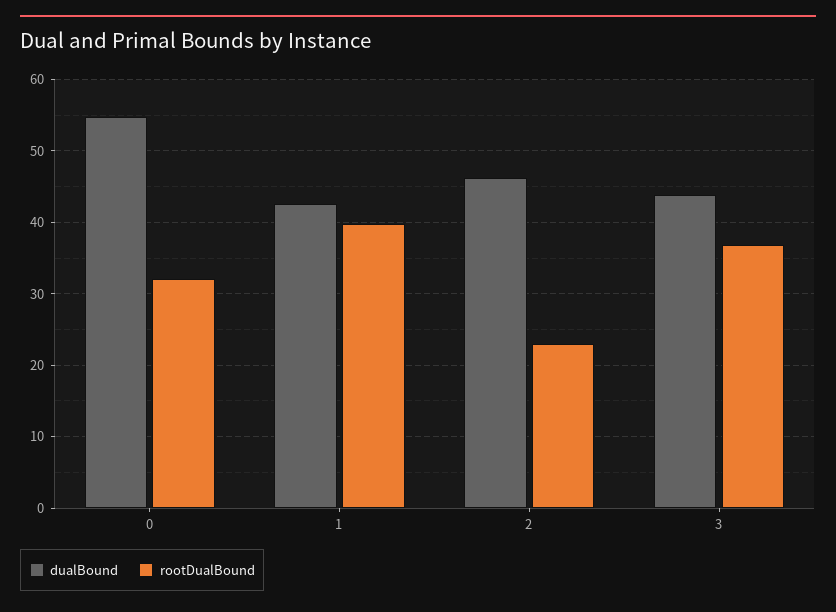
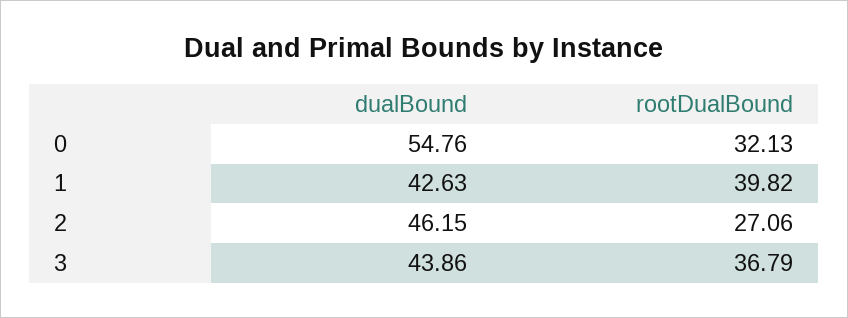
rootDualBound, 2: 23 -> 27.06

